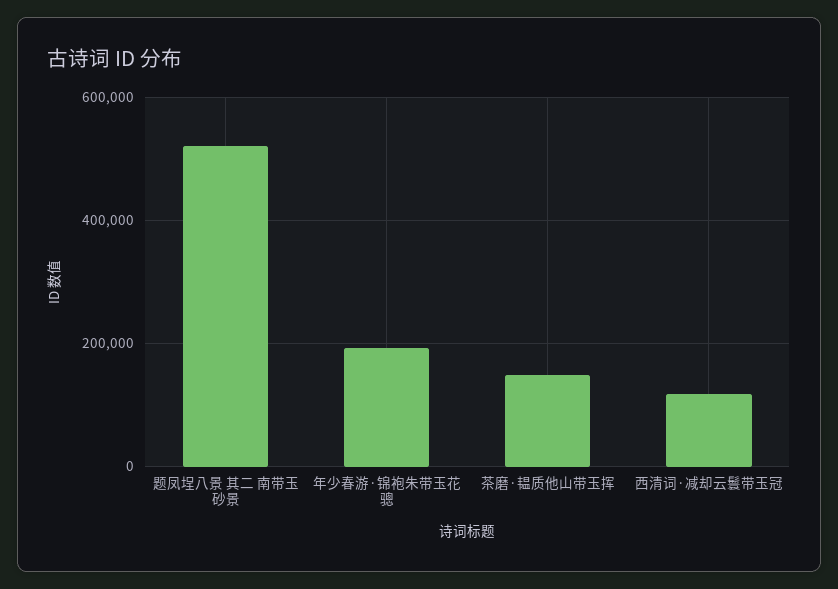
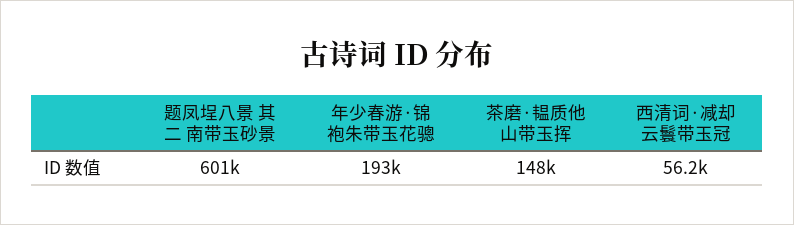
题凤埕八景 其二 南带玉砂景: 520000 -> 601000
西清词·减却云鬟带玉冠: 120000 -> 56200

